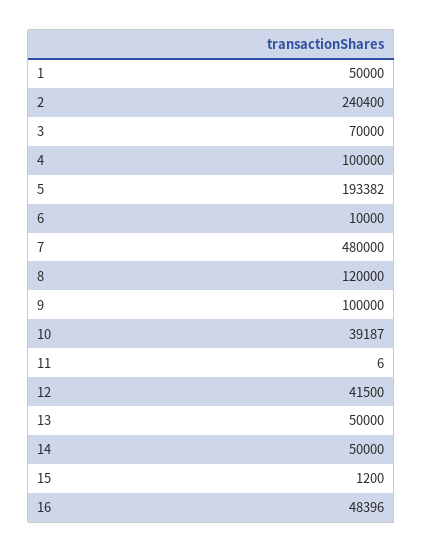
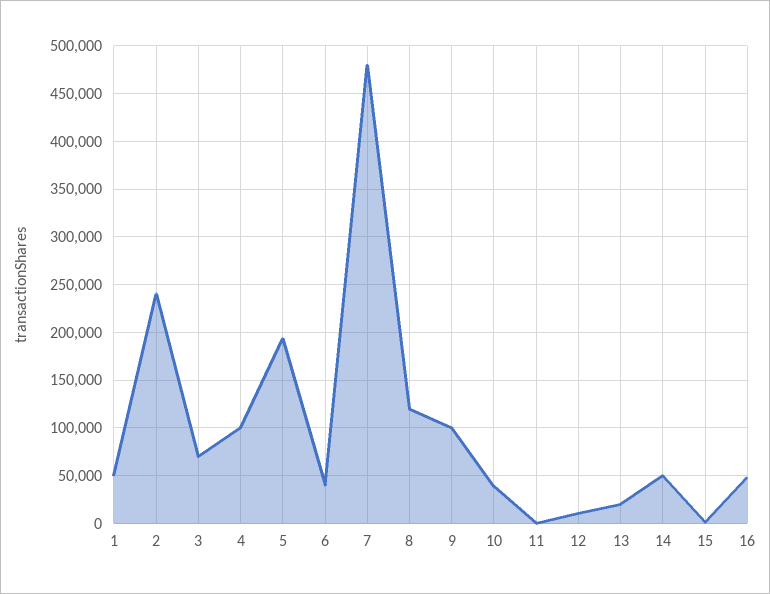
6: 10000 -> 40000
12: 41500 -> 10000
13: 50000 -> 20000

